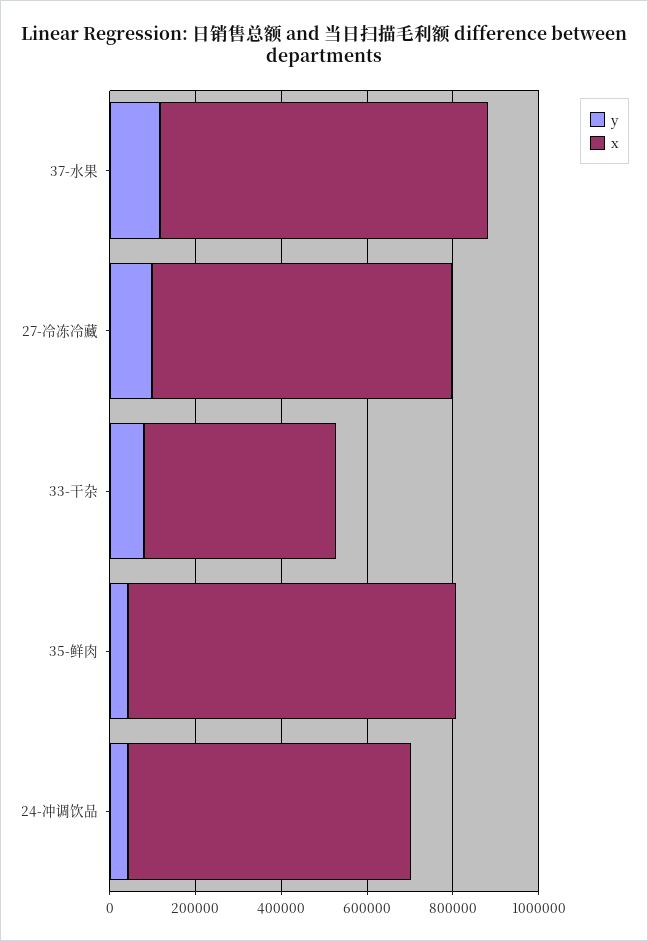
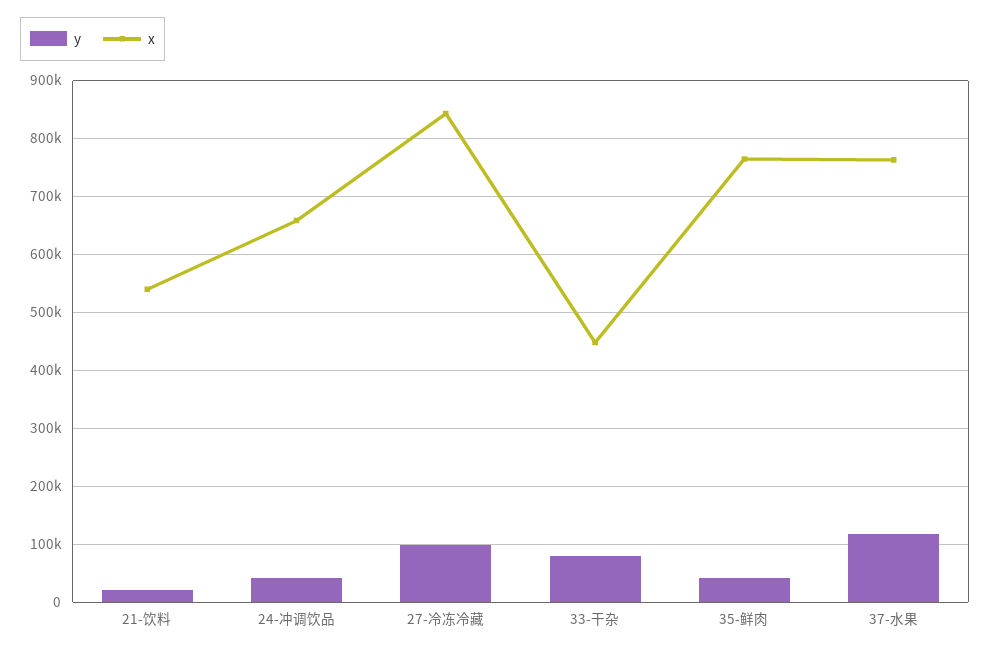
x, 27-冷冻冷藏: 700000 -> 840000
y, 21-饮料: none -> 20000
x, 21-饮料: none -> 540000

